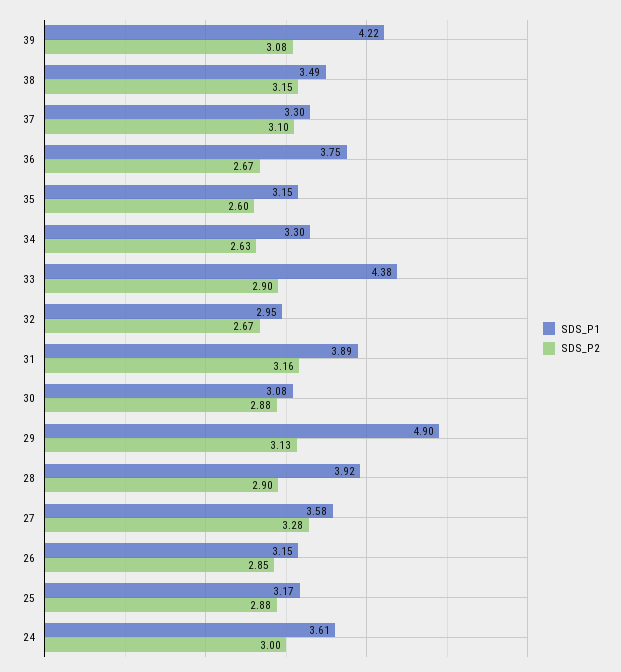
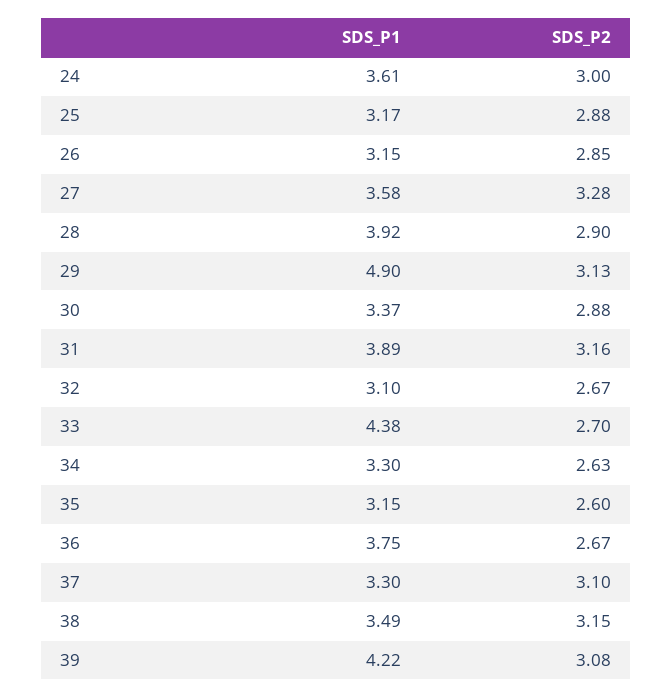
SDS_P2, 33: 2.9 -> 2.7
SDS_P1, 32: 2.95 -> 3.1
SDS_P1, 30: 3.08 -> 3.37

